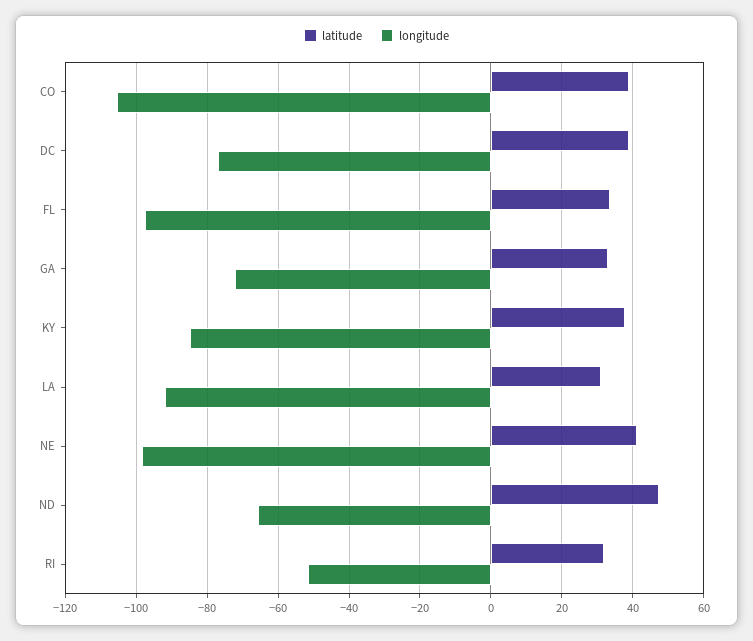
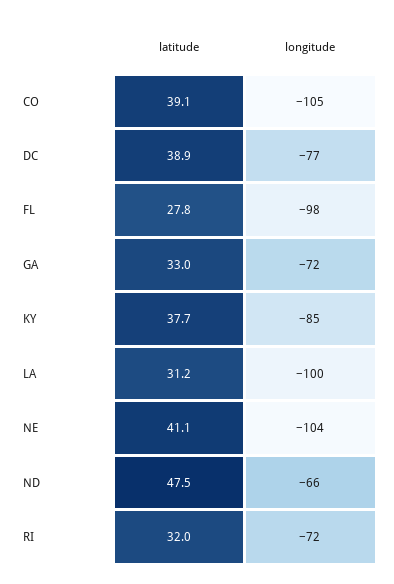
latitude, FL: 34 -> 27.8
longitude, LA: -92 -> -100
longitude, NE: -98 -> -104
longitude, RI: -52 -> -72

